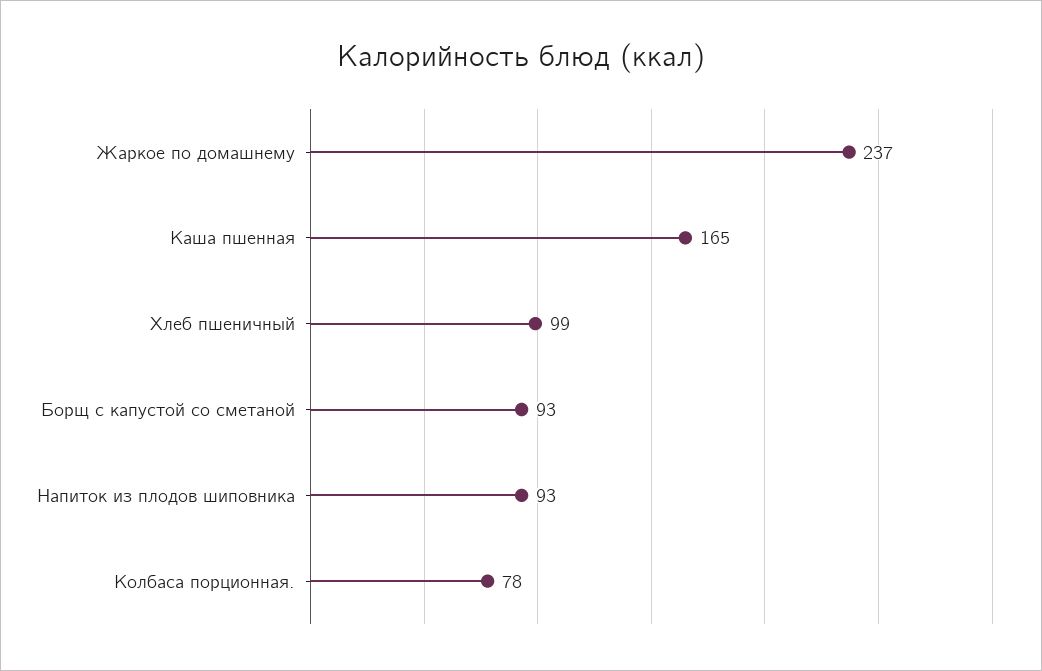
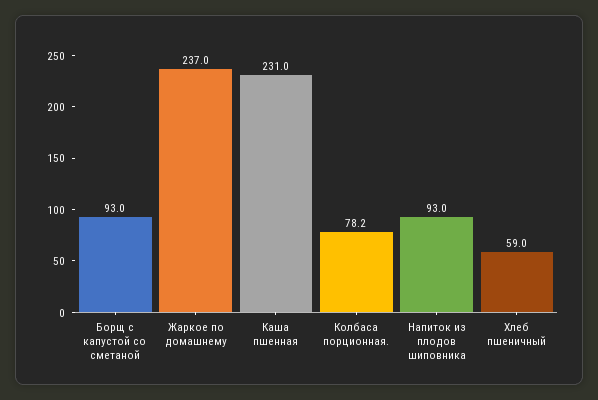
Каша пшенная: 165 -> 231
Хлеб пшеничный: 99 -> 59

